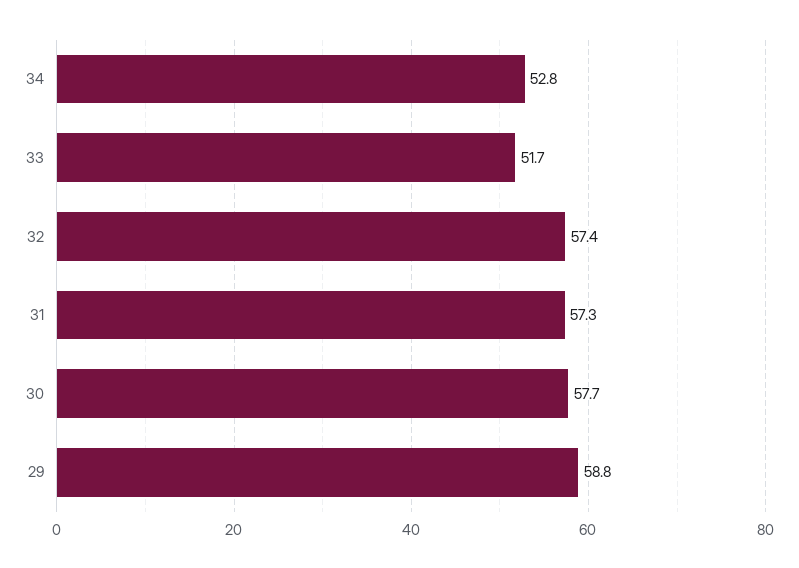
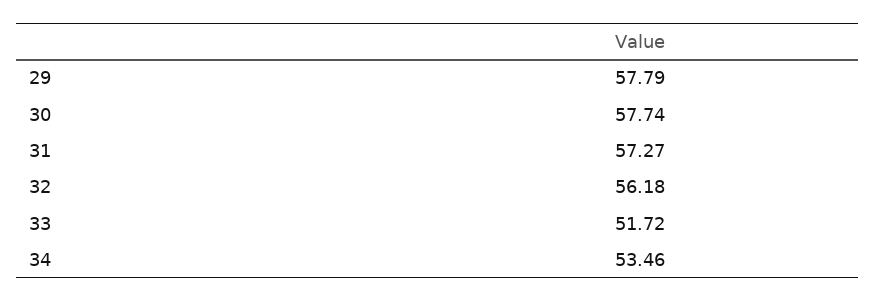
34: 52.8 -> 53.46
32: 57.4 -> 56.18
29: 58.8 -> 57.79

